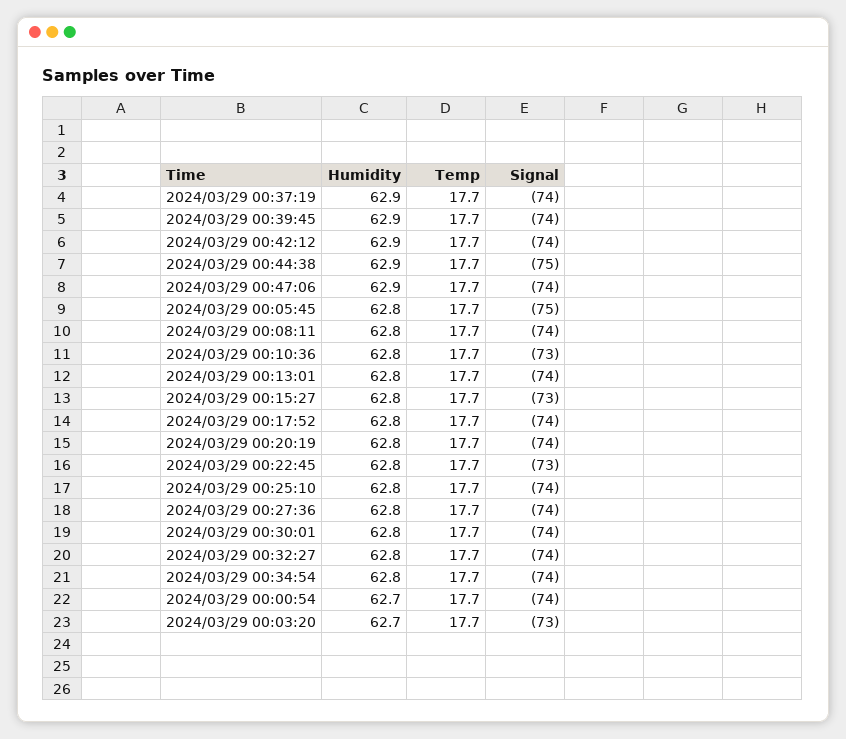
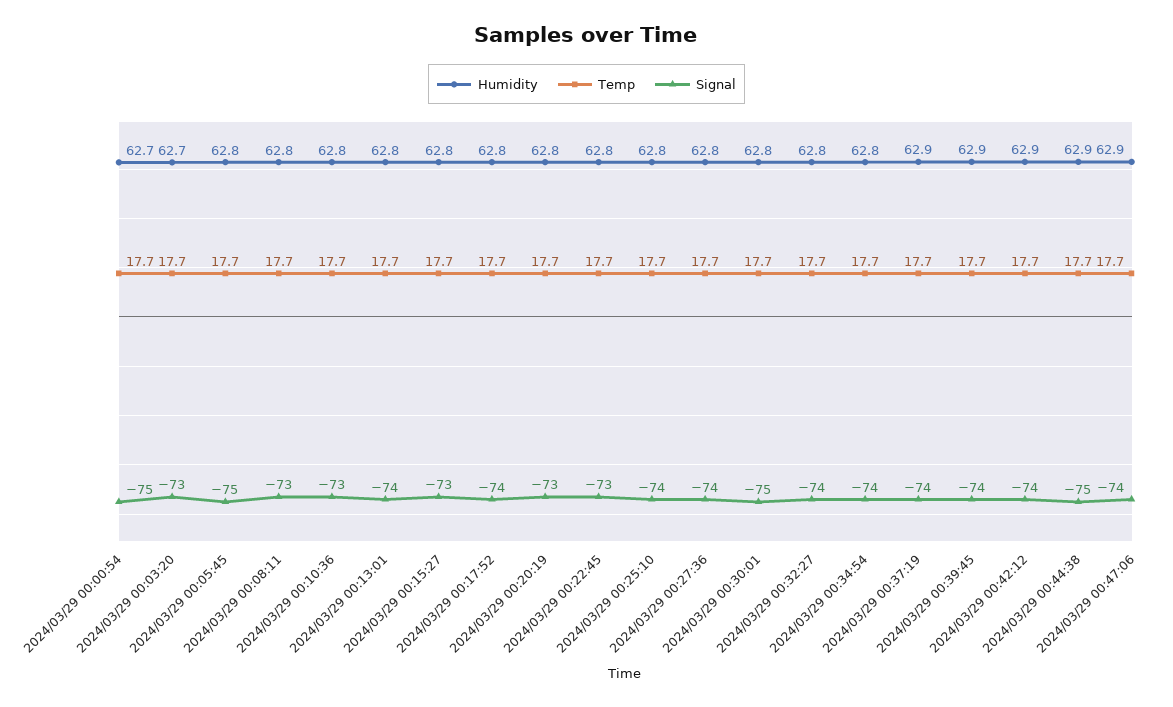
Signal, 2024/03/29 00:08:11: -74 -> -73
Signal, 2024/03/29 00:20:19: -74 -> -73
Signal, 2024/03/29 00:30:01: -74 -> -75
Signal, 2024/03/29 00:00:54: -74 -> -75

